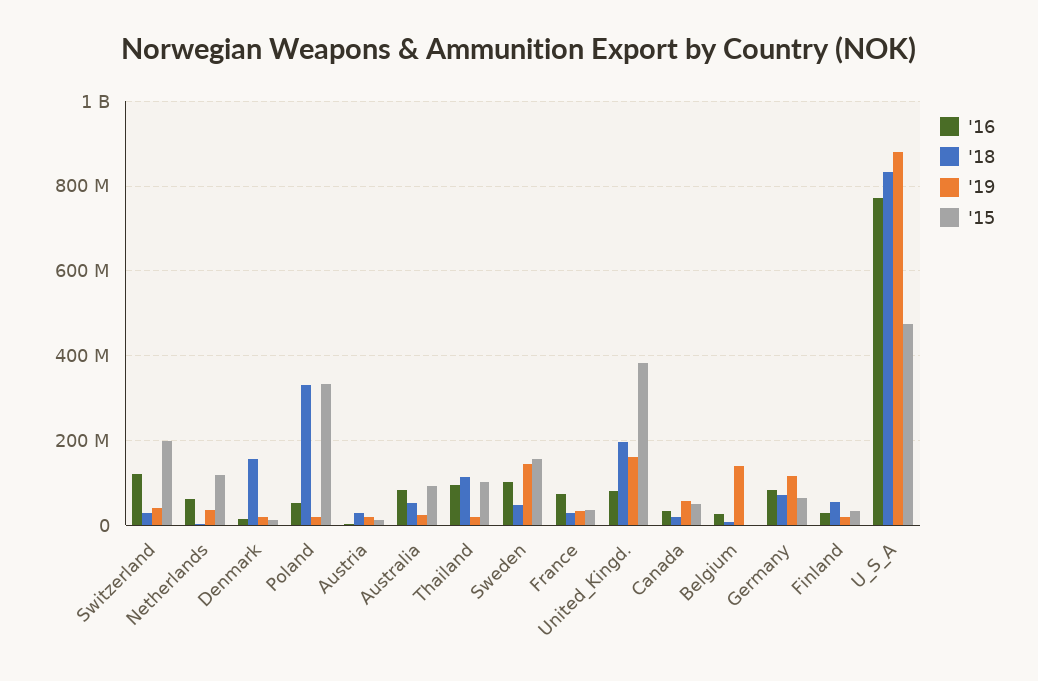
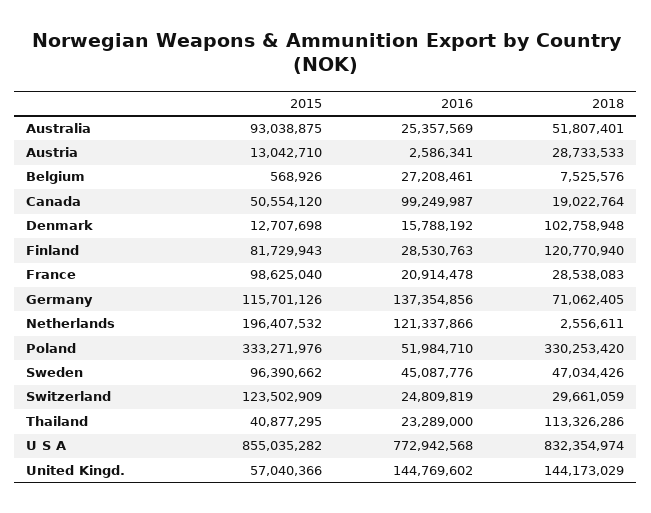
'16, Switzerland: 120000000 -> 24809819
'19, Switzerland: 40000000 -> none
'15, Switzerland: 200000000 -> 123502909
'16, Netherlands: 60000000 -> 121337866
'19, Netherlands: 40000000 -> none
'15, Netherlands: 120000000 -> 196407532
'18, Denmark: 160000000 -> 102758948
'19, Denmark: 20000000 -> none
'19, Poland: 20000000 -> none
'19, Austria: 20000000 -> none
'16, Australia: 80000000 -> 25357569
'19, Australia: 20000000 -> none
'16, Thailand: 100000000 -> 23289000
'19, Thailand: 20000000 -> none
'15, Thailand: 100000000 -> 40877295
'16, Sweden: 100000000 -> 45087776
'19, Sweden: 140000000 -> none
'15, Sweden: 160000000 -> 96390662
'16, France: 80000000 -> 20914478
'19, France: 40000000 -> none
'15, France: 40000000 -> 98625040
'16, United_Kingd.: 80000000 -> 144769602
'18, United_Kingd.: 200000000 -> 144173029
'19, United_Kingd.: 160000000 -> none
'15, United_Kingd.: 380000000 -> 57040366
'16, Canada: 40000000 -> 99249987
'19, Canada: 60000000 -> none
'19, Belgium: 140000000 -> none
'16, Germany: 80000000 -> 137354856
'19, Germany: 120000000 -> none
'15, Germany: 60000000 -> 115701126
'18, Finland: 60000000 -> 120770940
'19, Finland: 20000000 -> none
'15, Finland: 40000000 -> 81729943
'19, U_S_A: 880000000 -> none
'15, U_S_A: 480000000 -> 855035282

